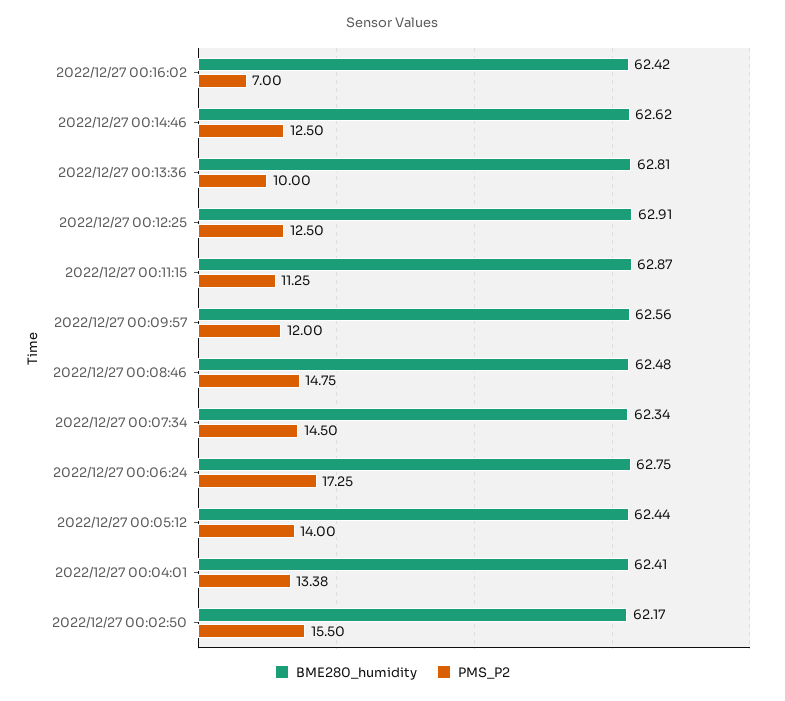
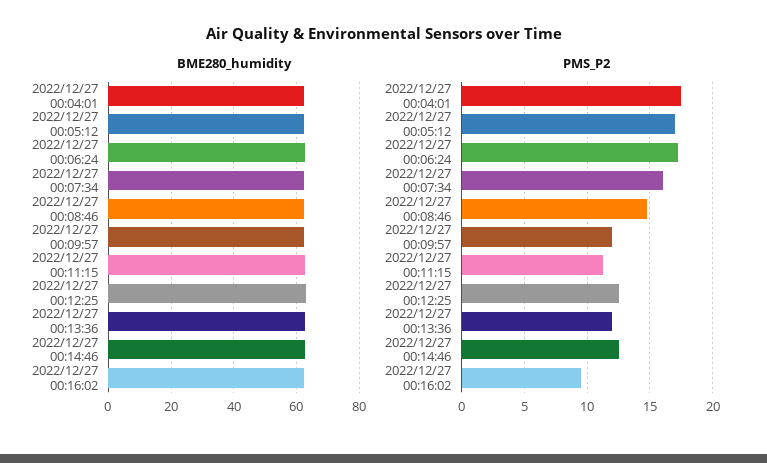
PMS_P2, 2022/12/27 00:16:02: 7 -> 9.5
PMS_P2, 2022/12/27 00:13:36: 10 -> 12
PMS_P2, 2022/12/27 00:07:34: 14.5 -> 16
PMS_P2, 2022/12/27 00:05:12: 14 -> 17
PMS_P2, 2022/12/27 00:04:01: 13.38 -> 17.5
BME280_humidity, 2022/12/27 00:02:50: 62.17 -> none
PMS_P2, 2022/12/27 00:02:50: 15.5 -> none

